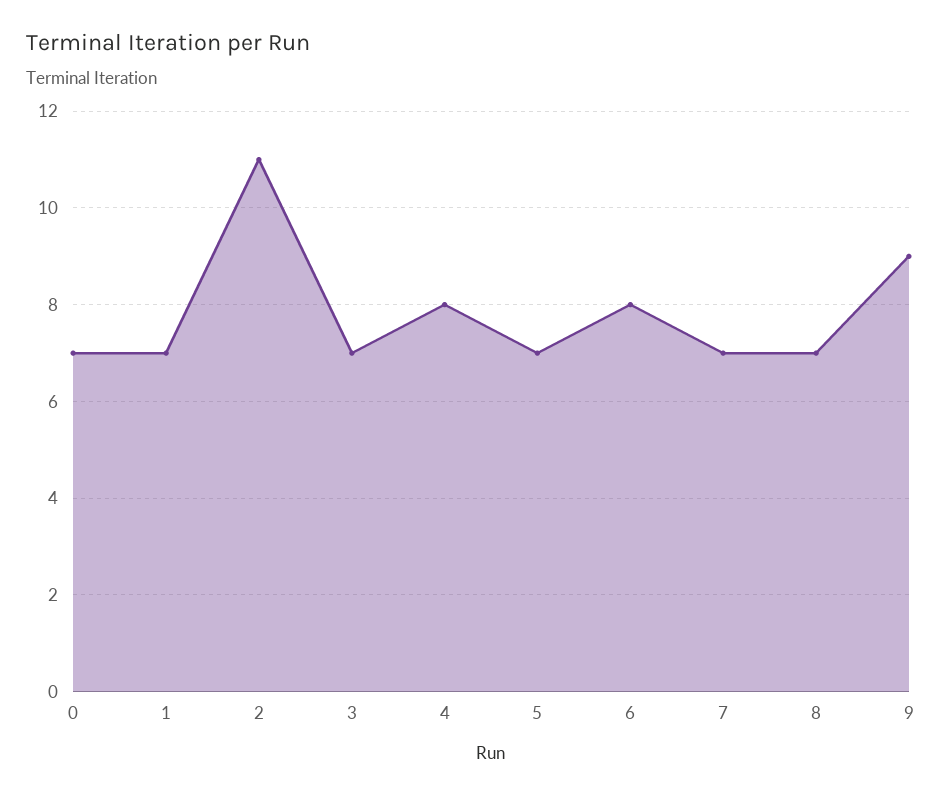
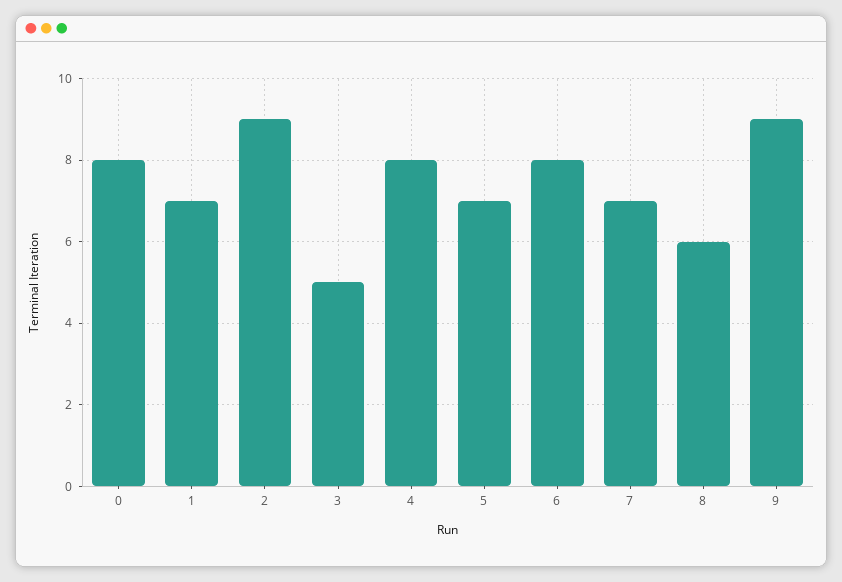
0: 7 -> 8
2: 11 -> 9
3: 7 -> 5
8: 7 -> 6

